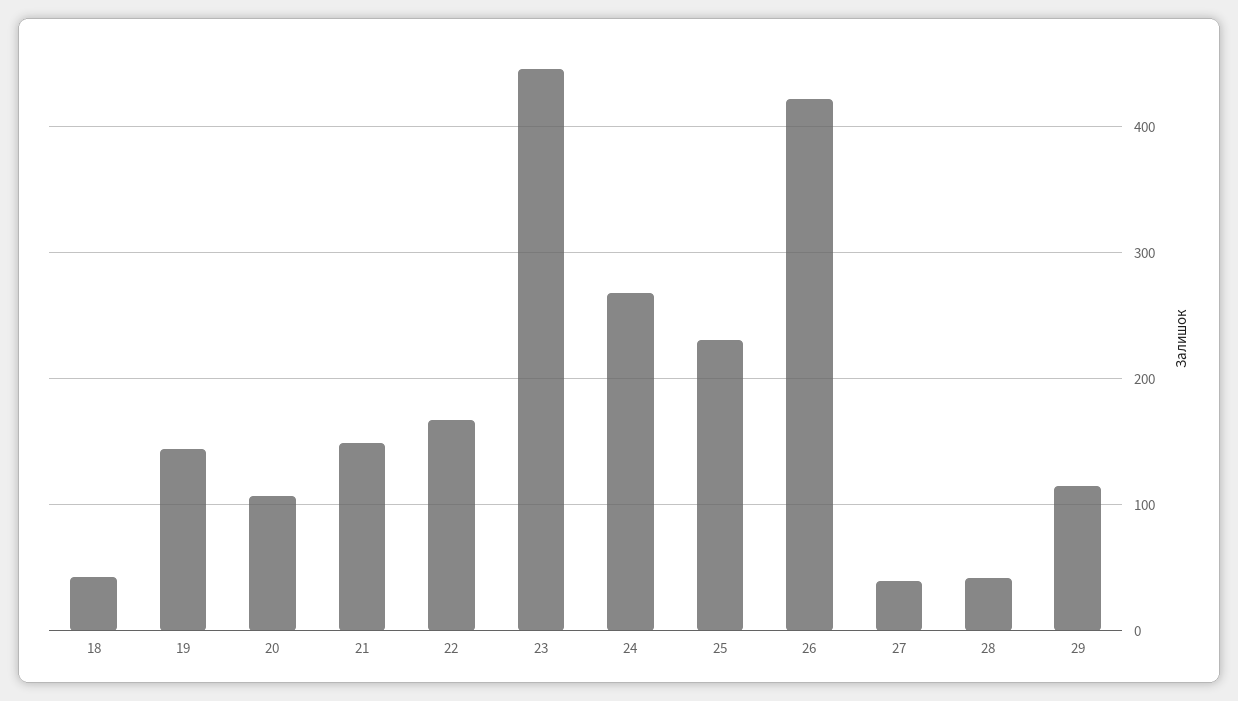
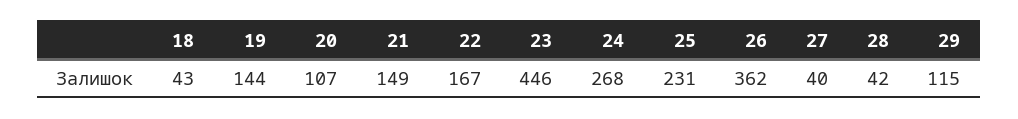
26: 420 -> 362

